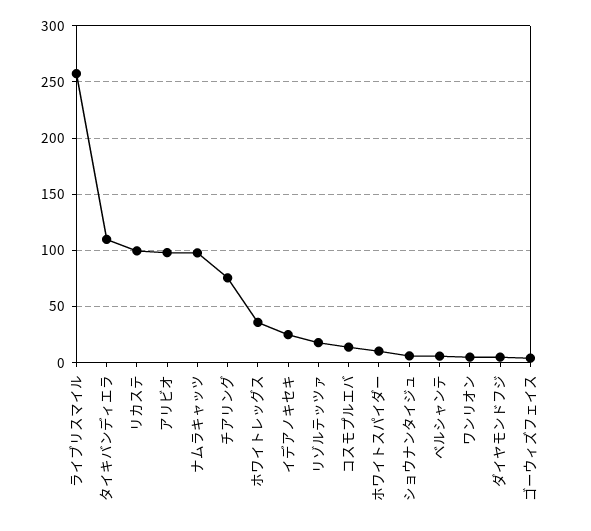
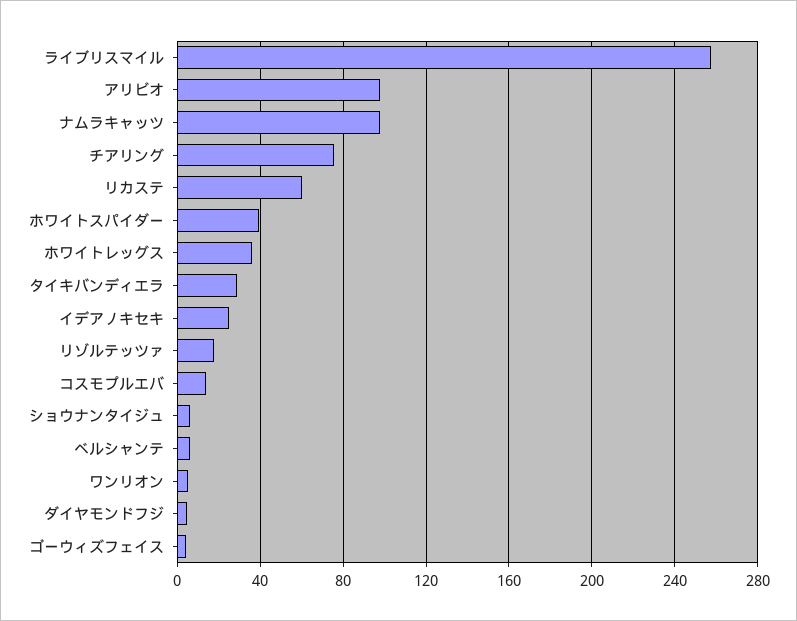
タイキバンディエラ: 110 -> 30
リカステ: 100 -> 60
ホワイトスパイダー: 10 -> 40

